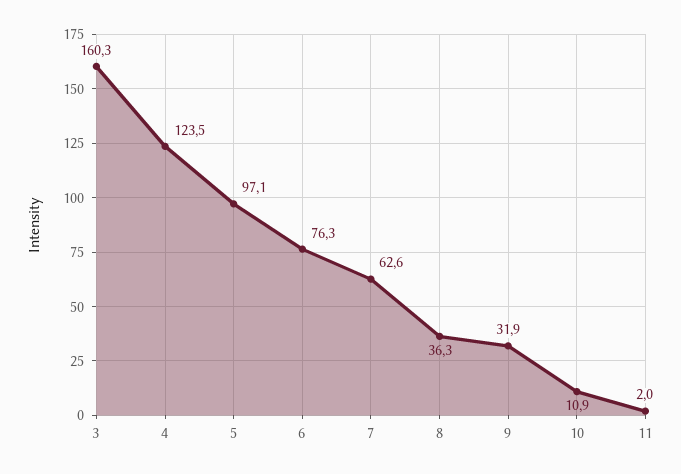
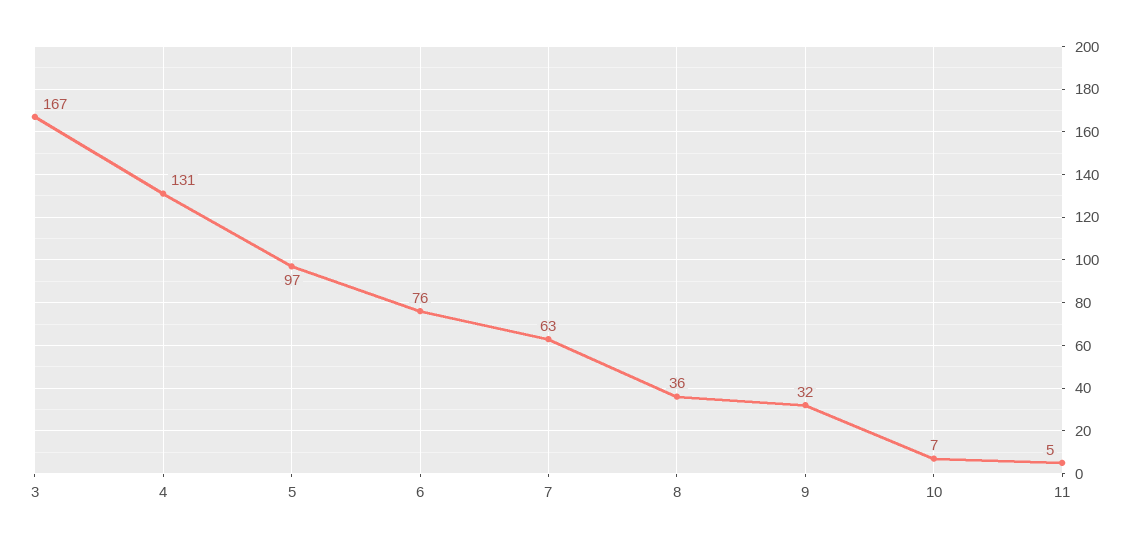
3: 160.3 -> 167
4: 123.5 -> 131
10: 10.9 -> 7
11: 2 -> 5

